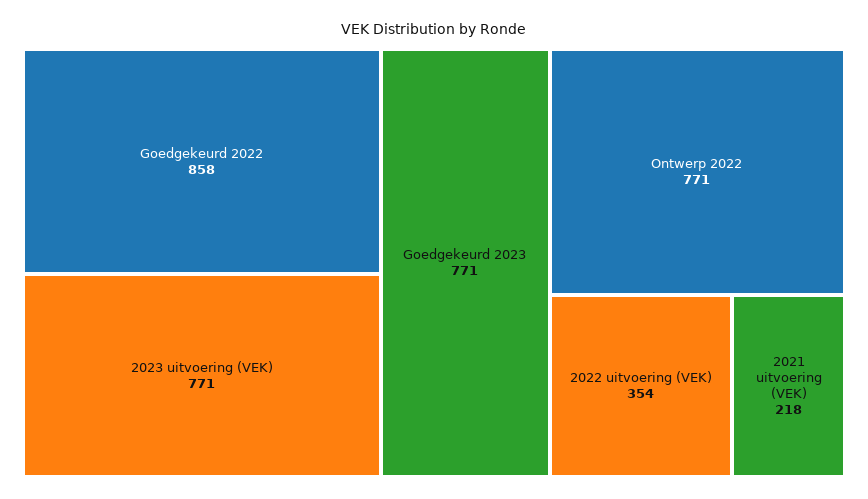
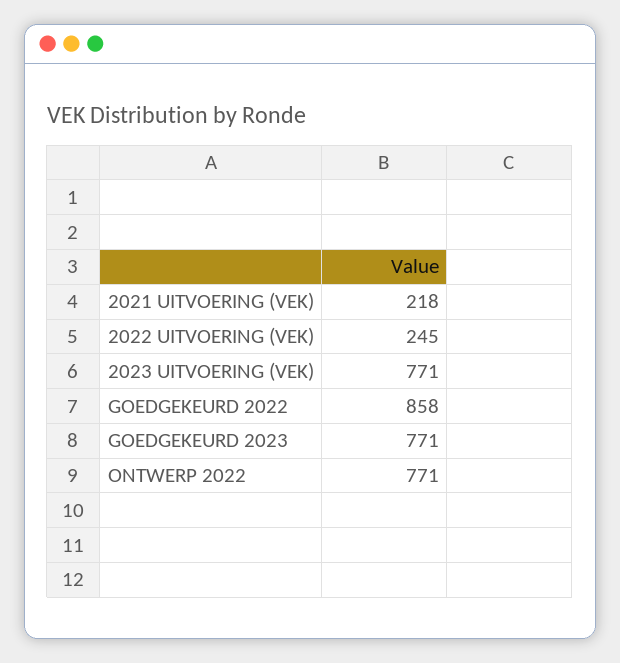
2022 uitvoering (VEK): 354 -> 245

